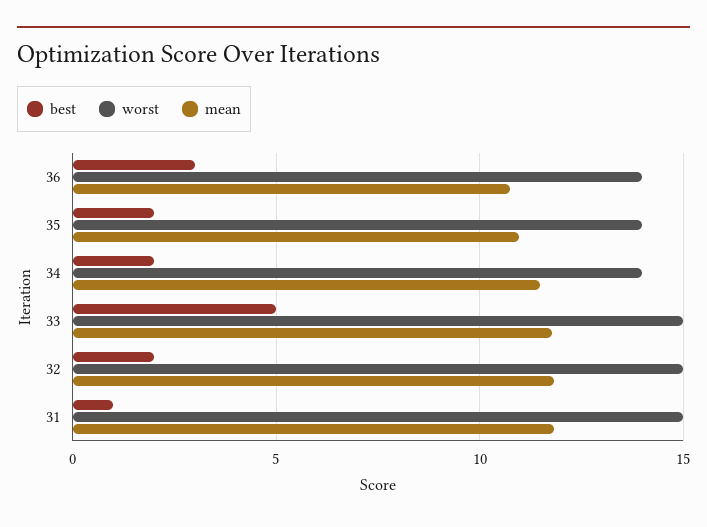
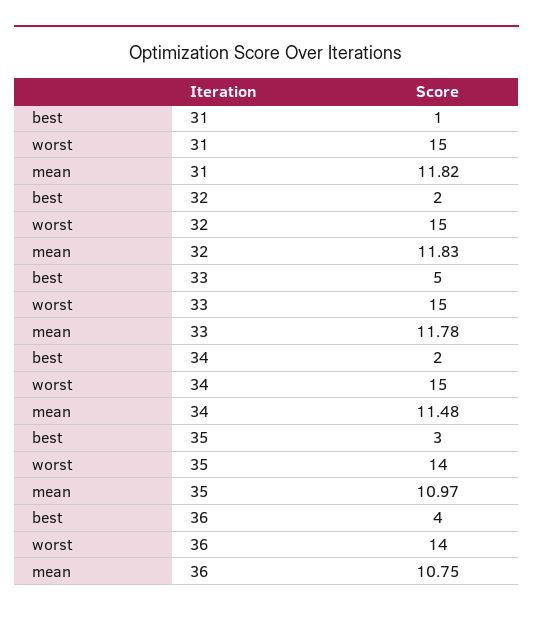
best, 36: 3 -> 4
best, 35: 2 -> 3
worst, 34: 14 -> 15

